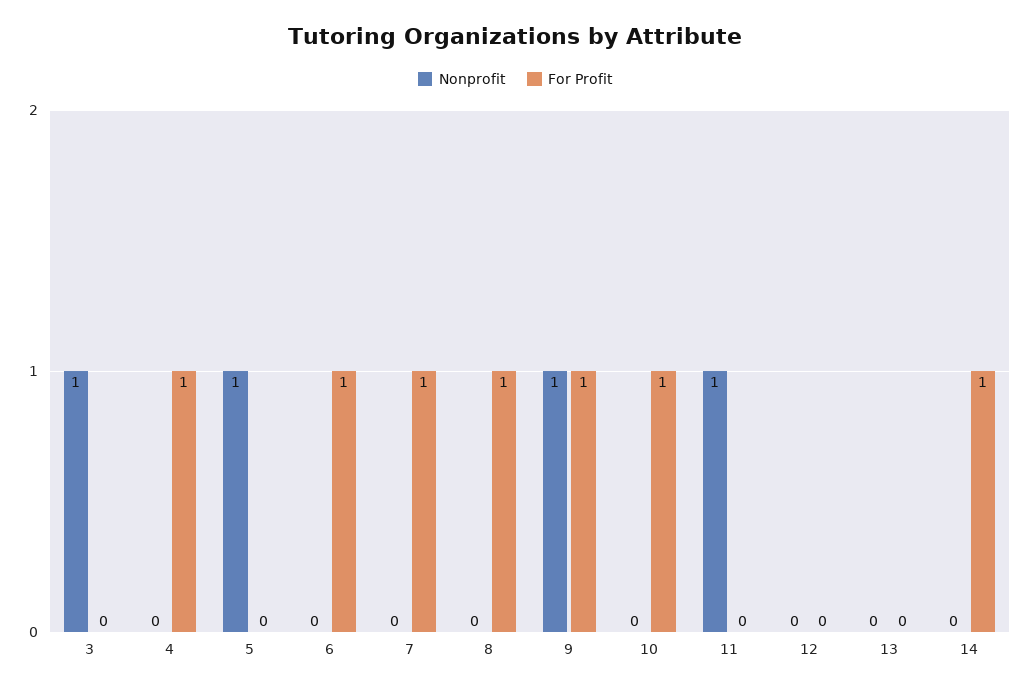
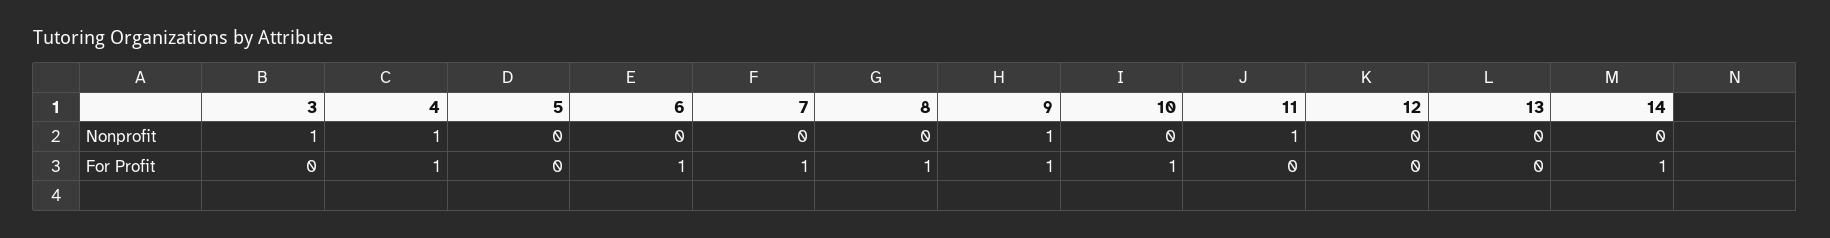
Nonprofit, 4: 0 -> 1
Nonprofit, 5: 1 -> 0

